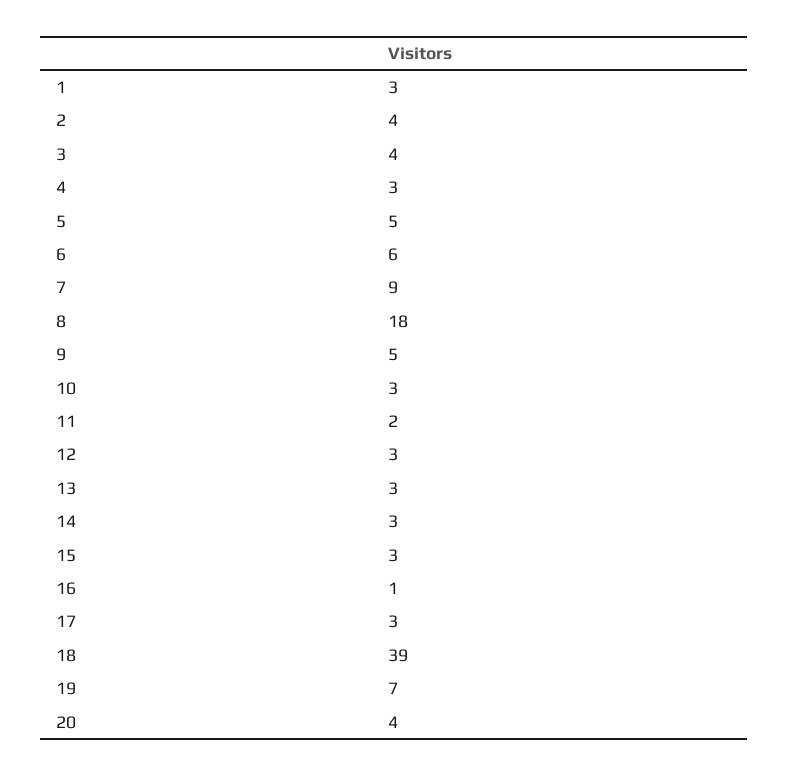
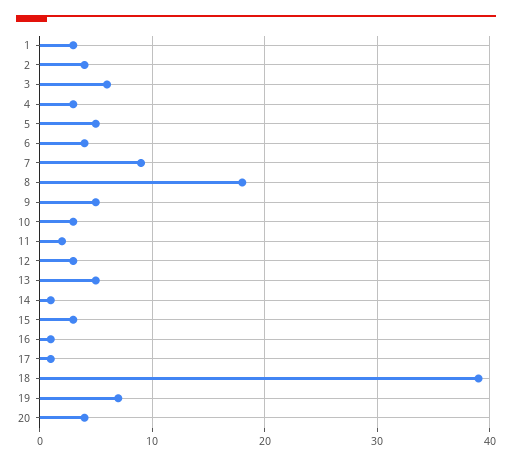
3: 4 -> 6
6: 6 -> 4
13: 3 -> 5
14: 3 -> 1
17: 3 -> 1

